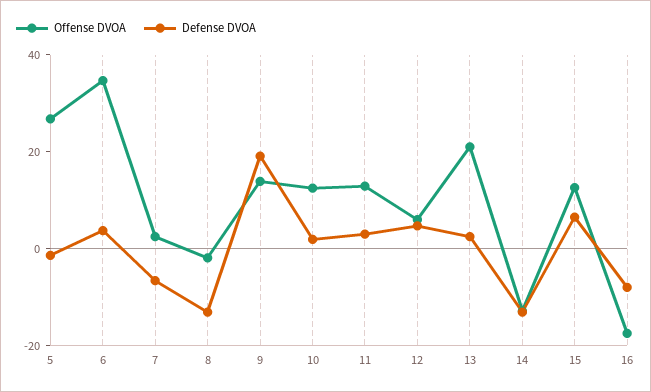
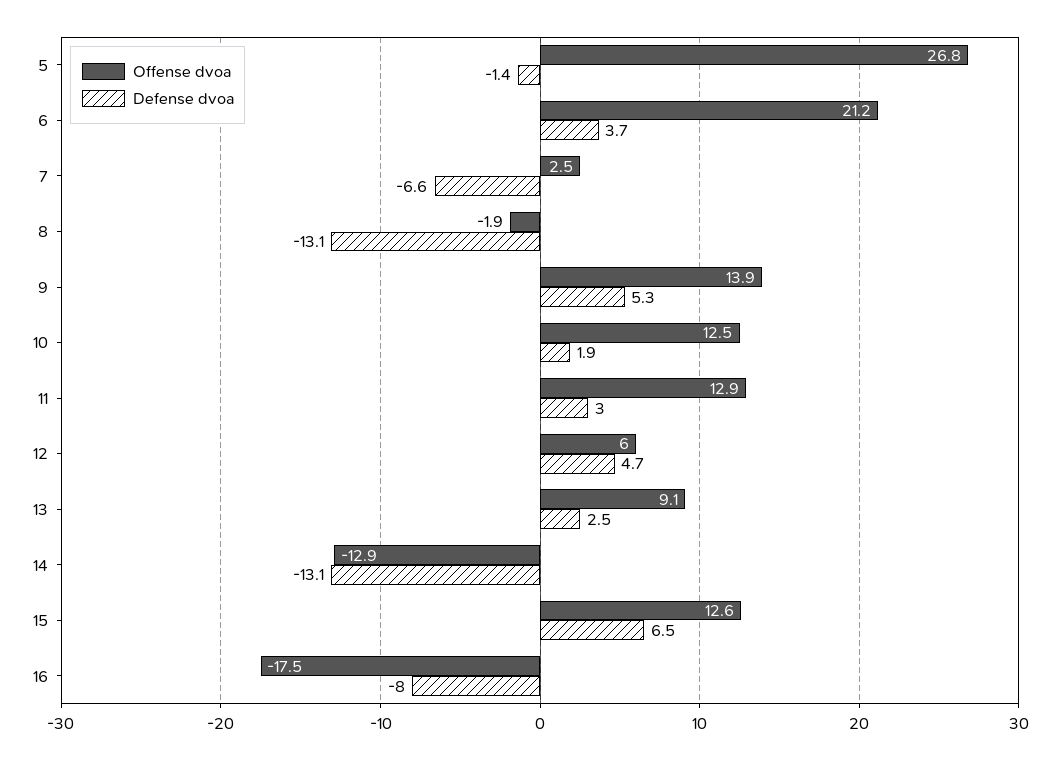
Offense DVOA, 6: 35 -> 21.2
Defense DVOA, 9: 20 -> 5.3
Offense DVOA, 13: 20 -> 9.1

